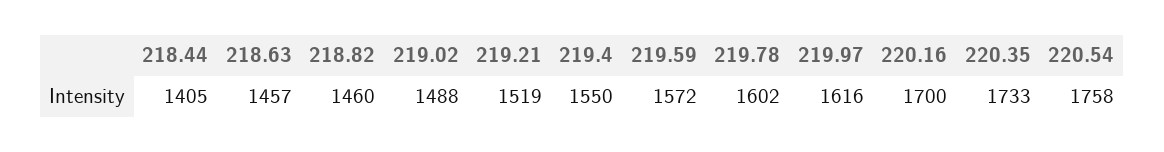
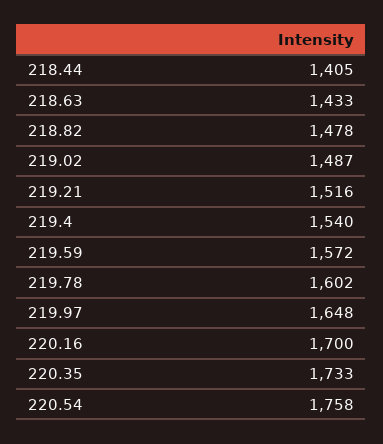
218.63: 1457 -> 1433
218.82: 1460 -> 1478
219.02: 1488 -> 1487
219.21: 1519 -> 1516
219.4: 1550 -> 1540
219.97: 1616 -> 1648

